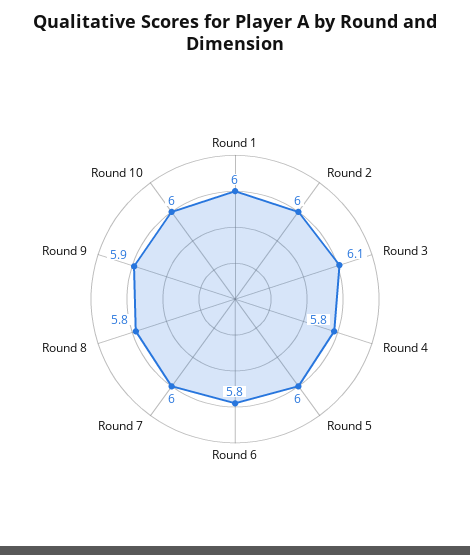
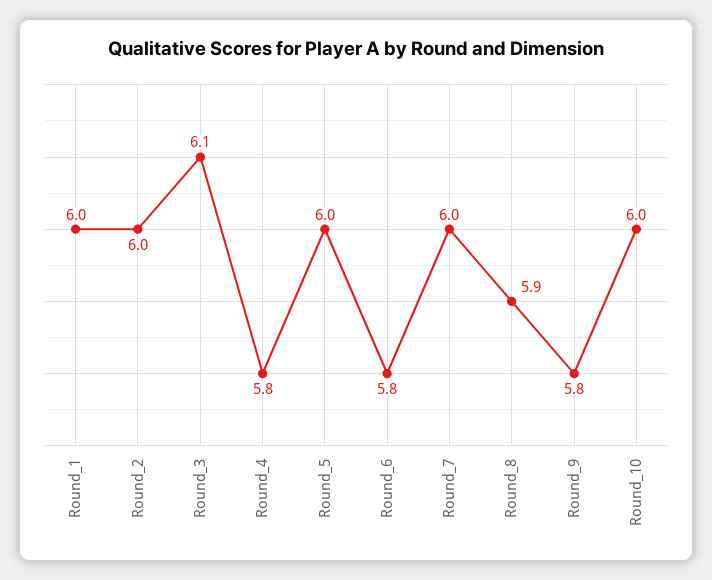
Round 8: 5.8 -> 5.9
Round 9: 5.9 -> 5.8

